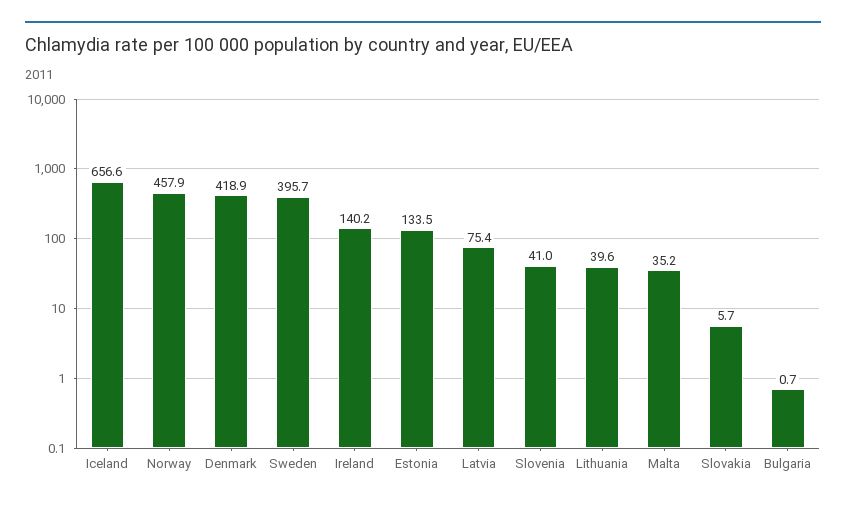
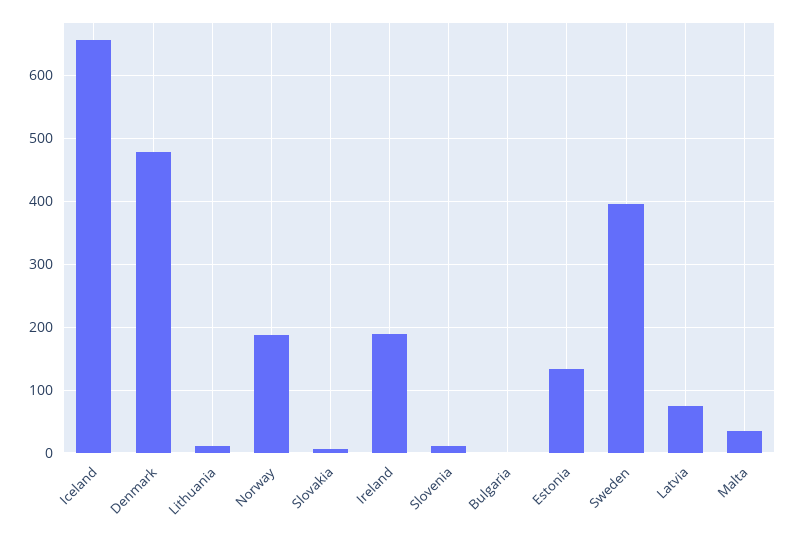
Norway: 457.9 -> 190
Denmark: 418.9 -> 480
Ireland: 140.2 -> 190
Slovenia: 41 -> 10
Lithuania: 39.6 -> 10

